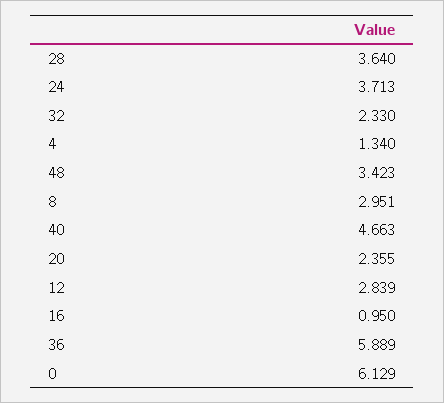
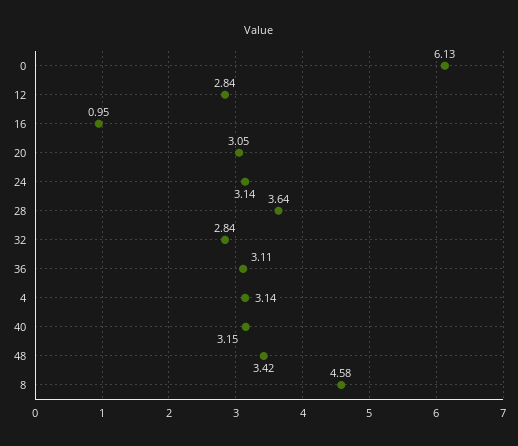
24: 3.713 -> 3.14
32: 2.33 -> 2.84
4: 1.34 -> 3.14
8: 2.951 -> 4.58
40: 4.663 -> 3.15
20: 2.355 -> 3.05
36: 5.889 -> 3.11

